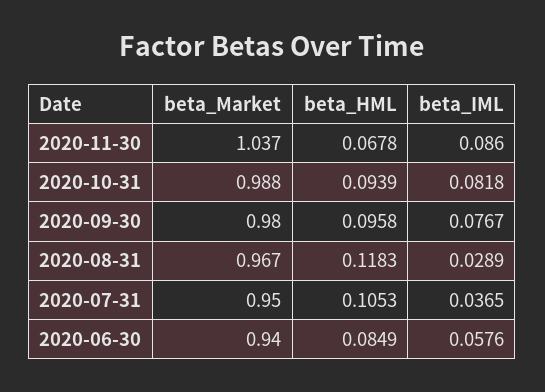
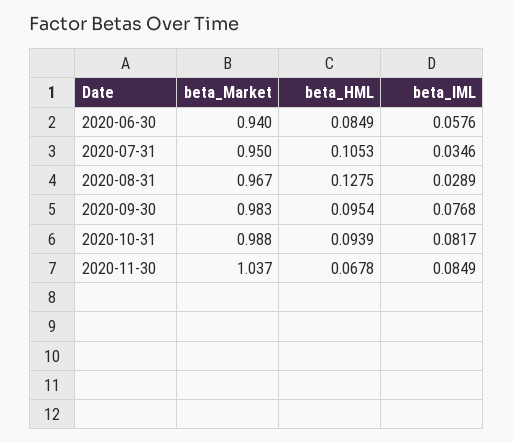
beta_IML, 2020-11-30: 0.086 -> 0.0849
beta_IML, 2020-10-31: 0.0818 -> 0.0817
beta_Market, 2020-09-30: 0.98 -> 0.983
beta_HML, 2020-09-30: 0.0958 -> 0.0954
beta_IML, 2020-09-30: 0.0767 -> 0.0768
beta_HML, 2020-08-31: 0.1183 -> 0.1275
beta_IML, 2020-07-31: 0.0365 -> 0.0346

